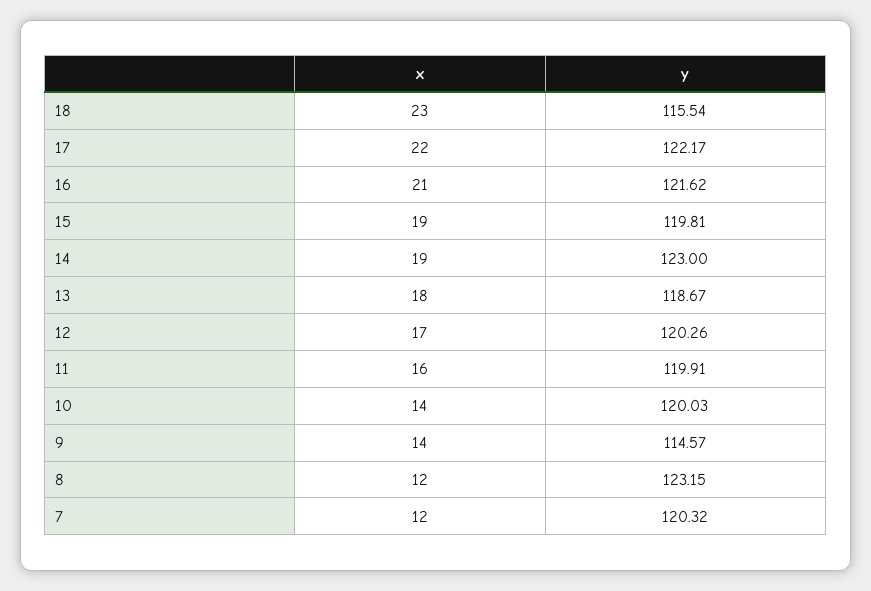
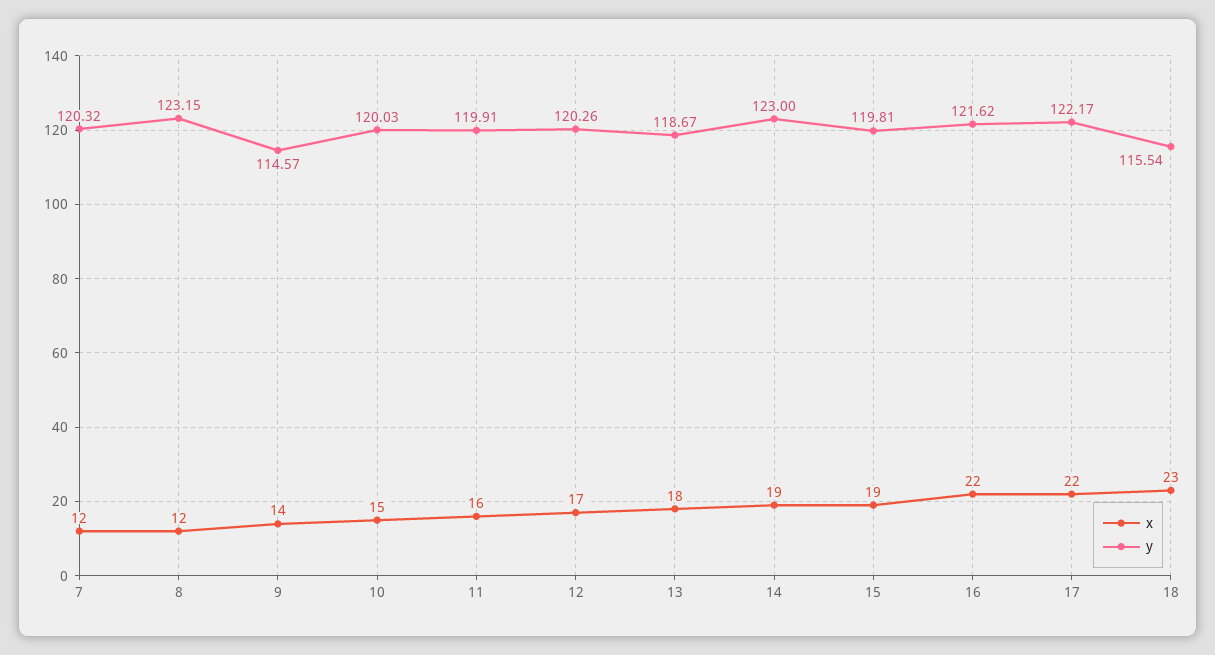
x, 16: 21 -> 22
x, 10: 14 -> 15

